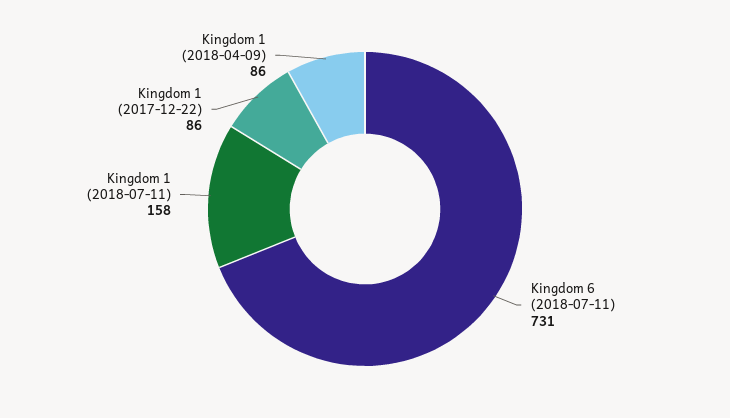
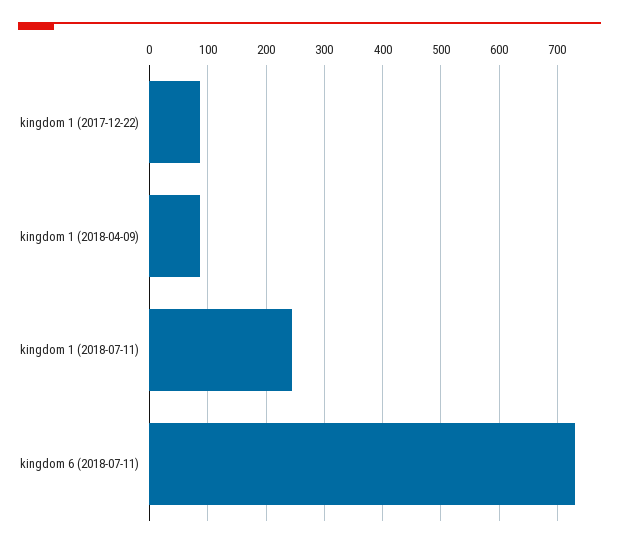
Kingdom 1 (2018-07-11): 158 -> 240

